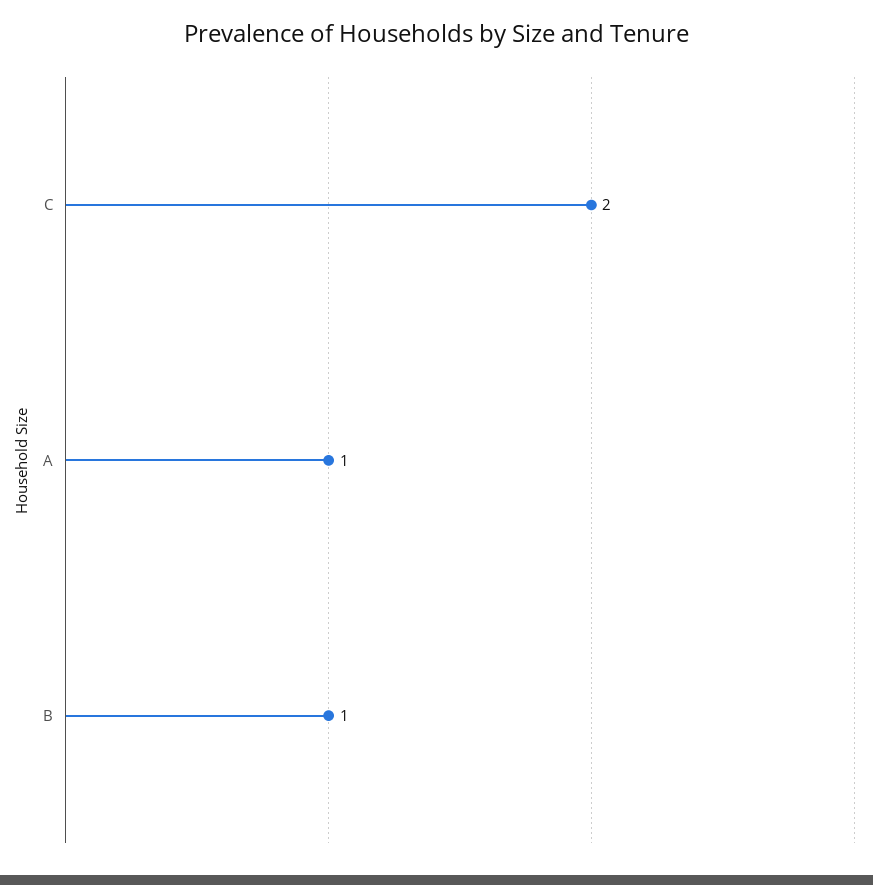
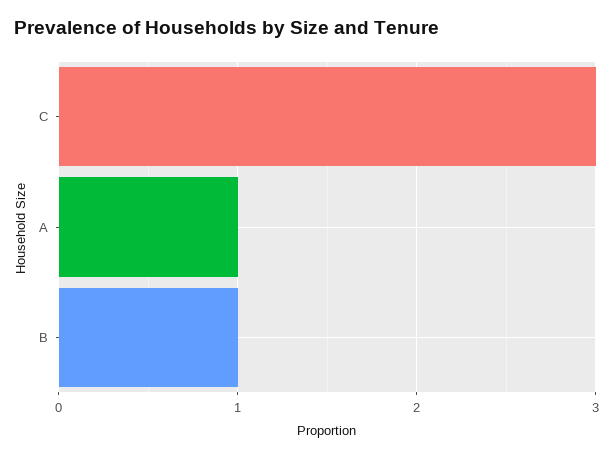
C: 2 -> 3

